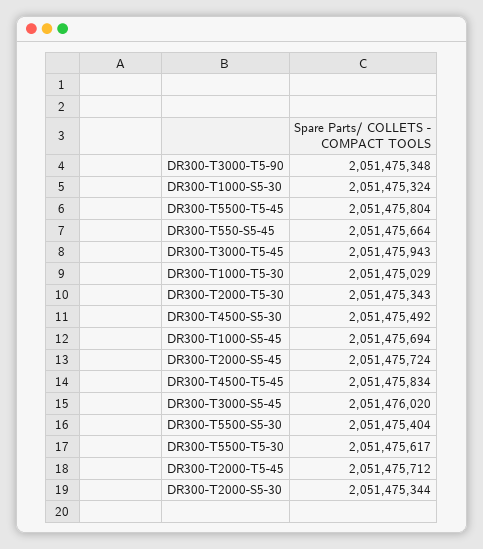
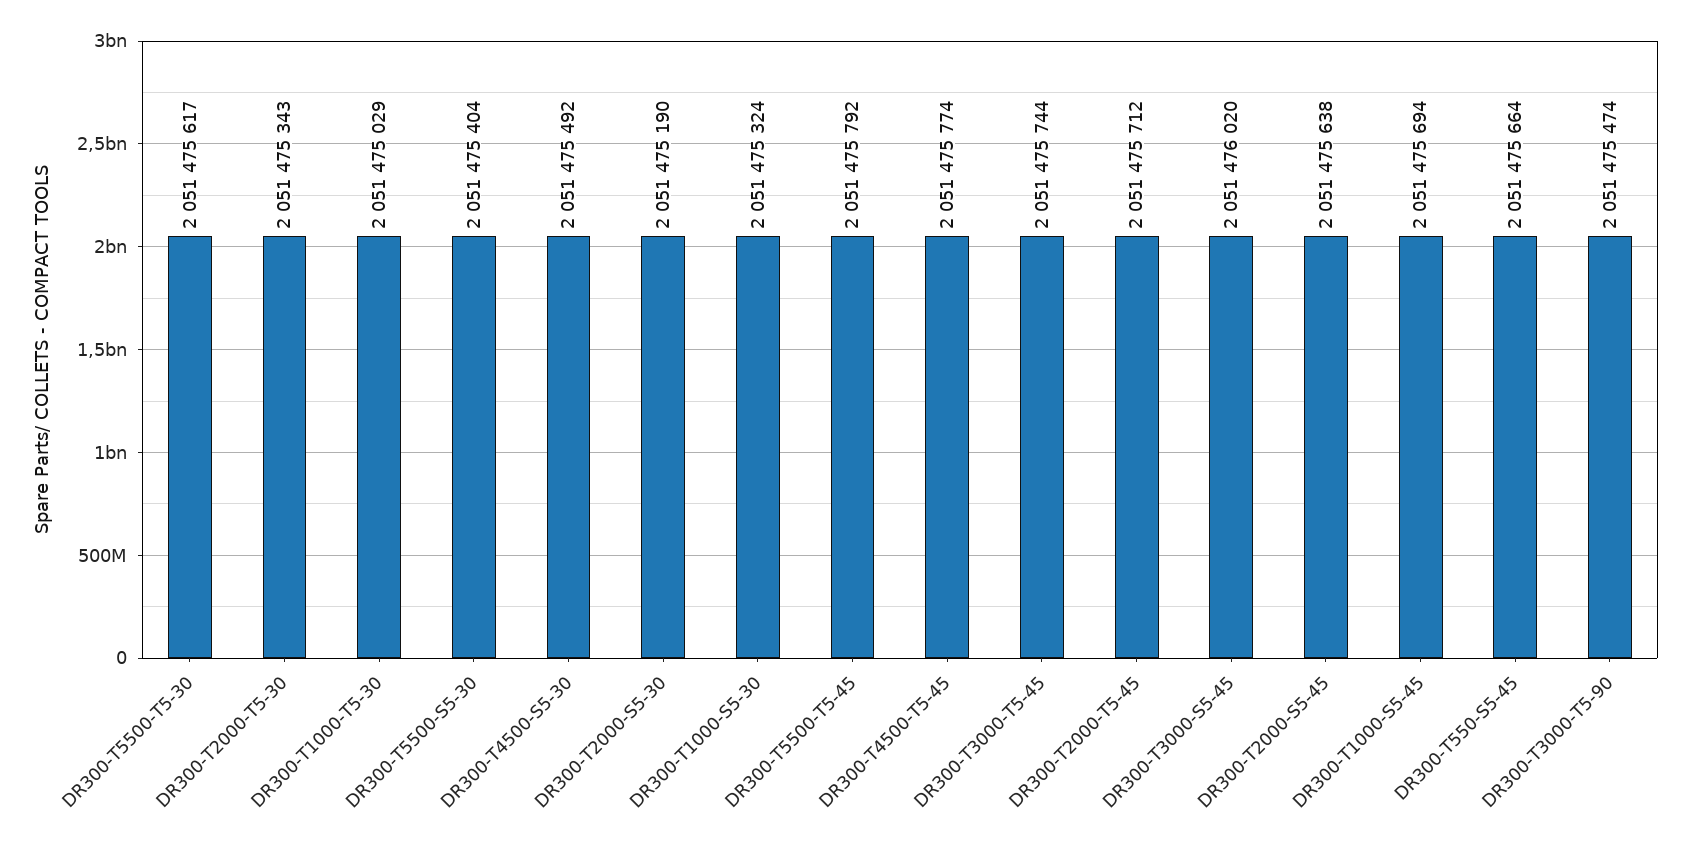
DR300-T3000-T5-90: 2051475348 -> 2051475474
DR300-T5500-T5-45: 2051475804 -> 2051475792
DR300-T3000-T5-45: 2051475943 -> 2051475744
DR300-T2000-S5-45: 2051475724 -> 2051475638
DR300-T4500-T5-45: 2051475834 -> 2051475774
DR300-T2000-S5-30: 2051475344 -> 2051475190

